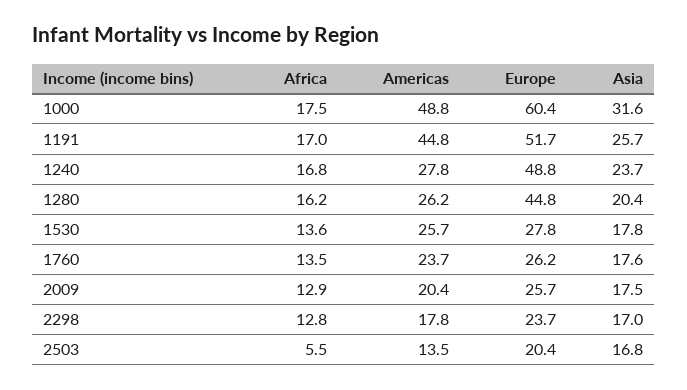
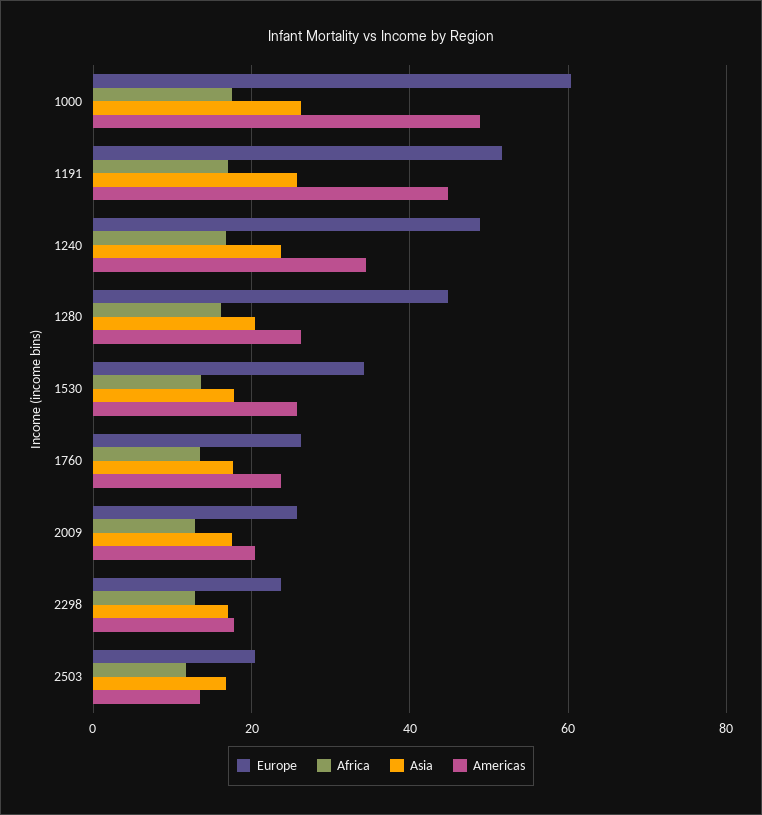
Asia, 1000: 31.6 -> 26
Americas, 1240: 27.8 -> 34
Europe, 1530: 27.8 -> 34
Africa, 2503: 5.5 -> 12

